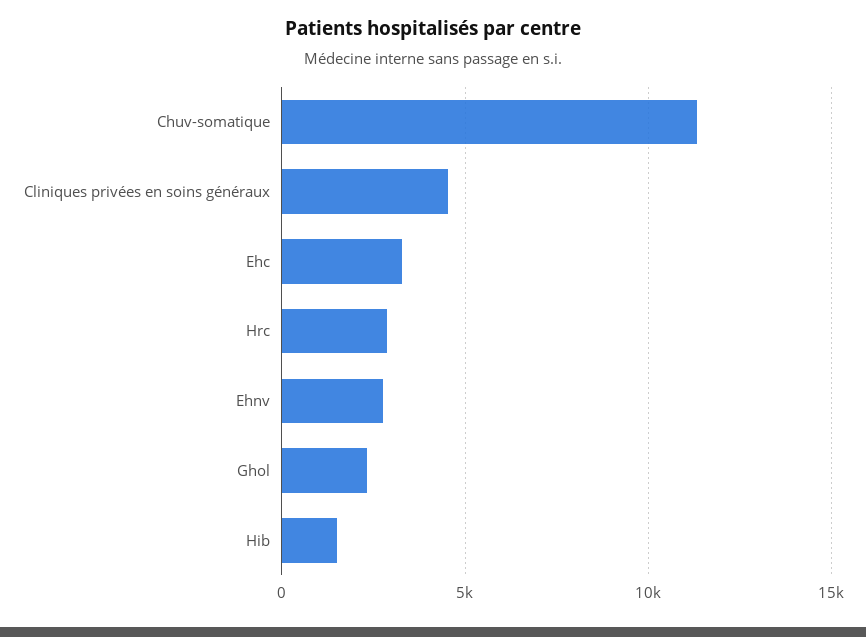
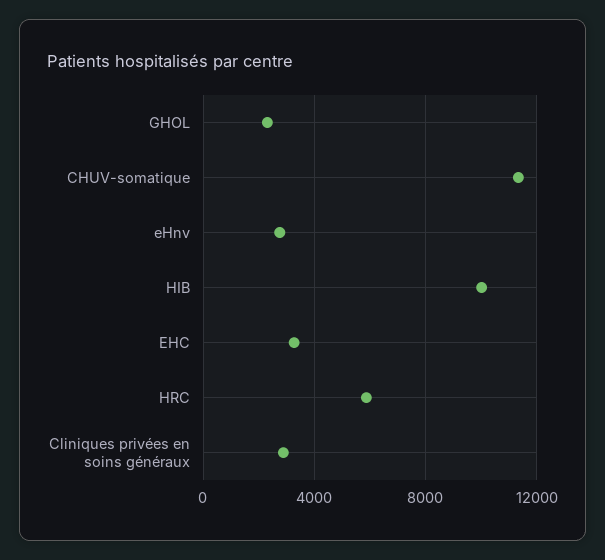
Cliniques privées en soins généraux: 4500 -> 3000
Hrc: 3000 -> 6000
Hib: 1500 -> 10000

